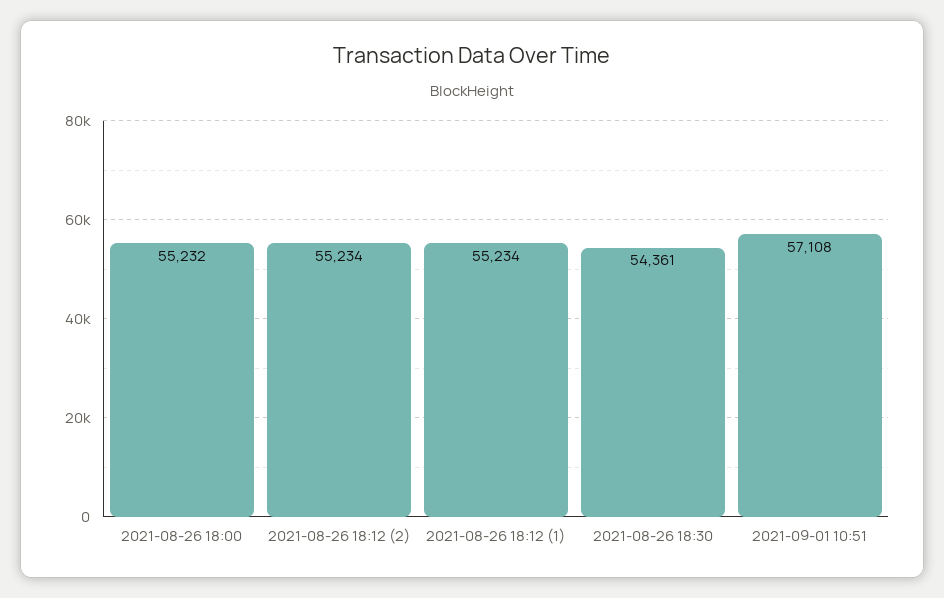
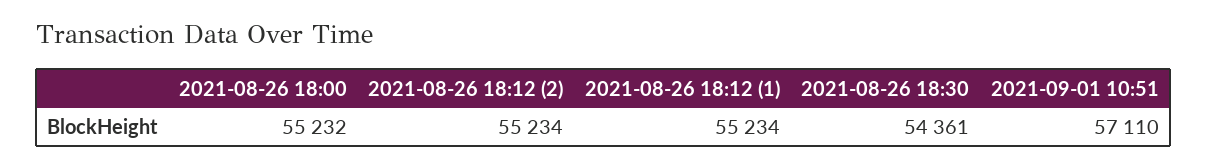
2021-09-01 10:51: 57108 -> 57110

